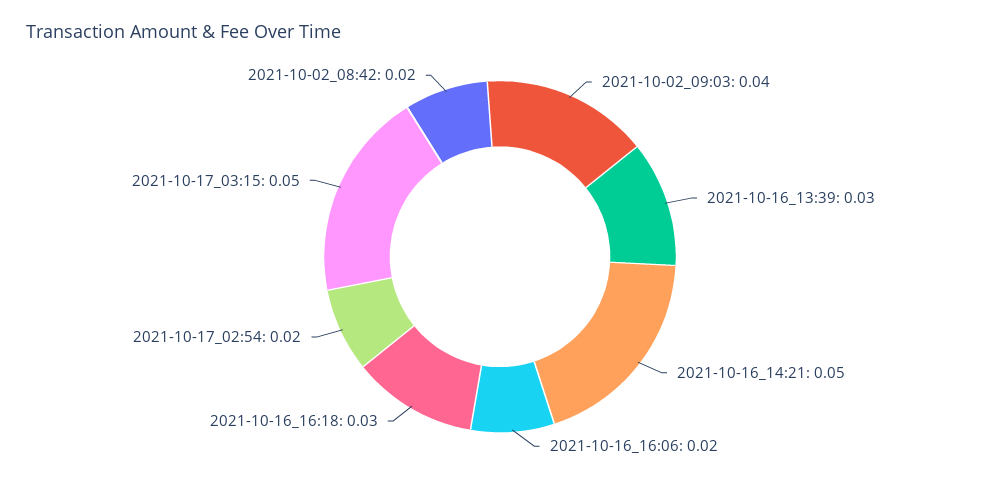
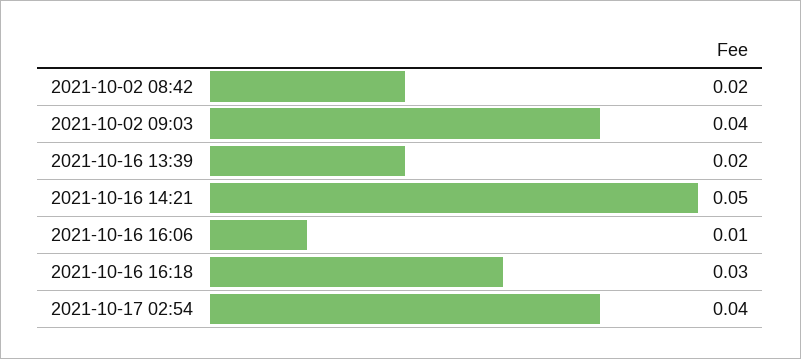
2021-10-16_13:39: 0.03 -> 0.02
2021-10-16_16:06: 0.02 -> 0.01
2021-10-17_02:54: 0.02 -> 0.04
2021-10-17_03:15: 0.05 -> none

